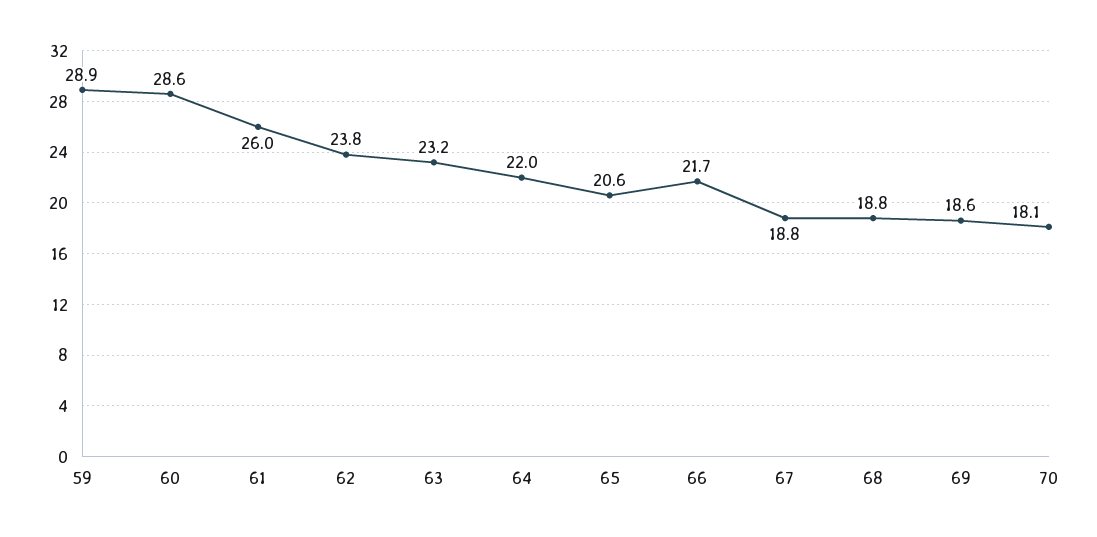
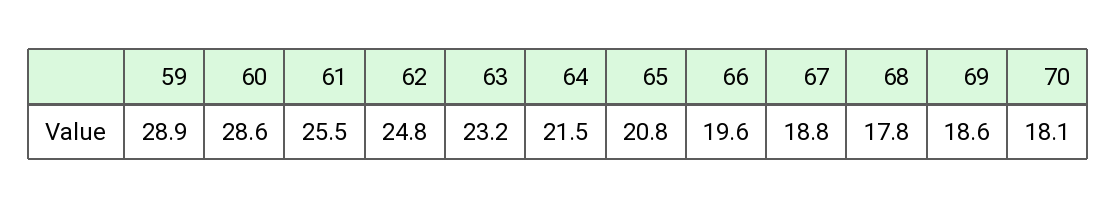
61: 26 -> 25.5
62: 23.8 -> 24.8
64: 22 -> 21.5
65: 20.6 -> 20.8
66: 21.7 -> 19.6
68: 18.8 -> 17.8

